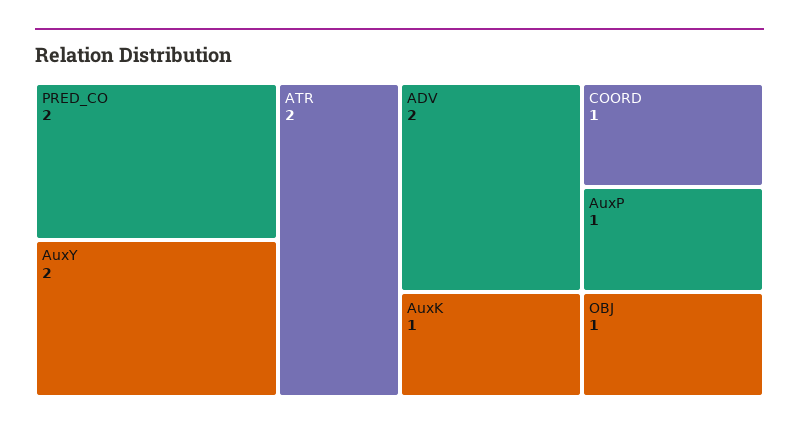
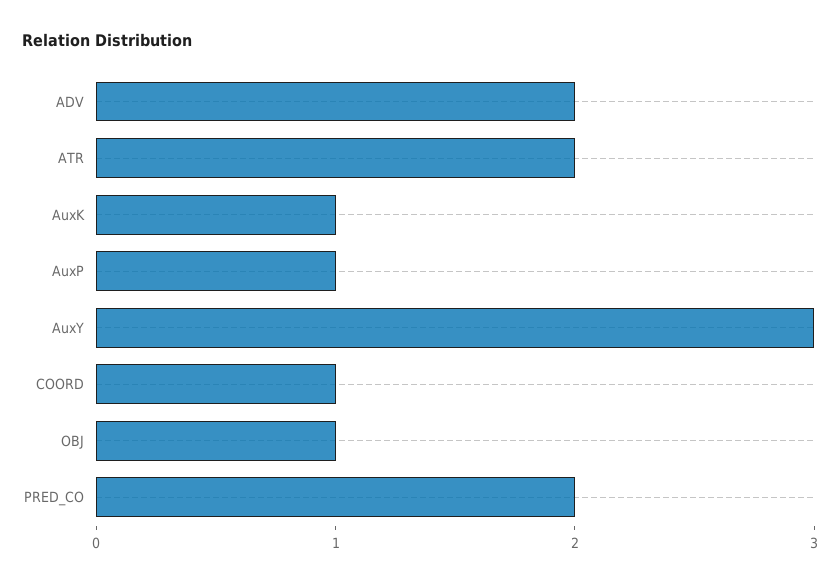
AuxY: 2 -> 3

